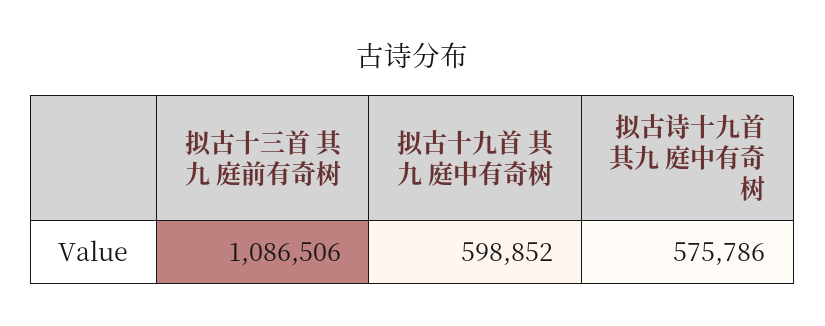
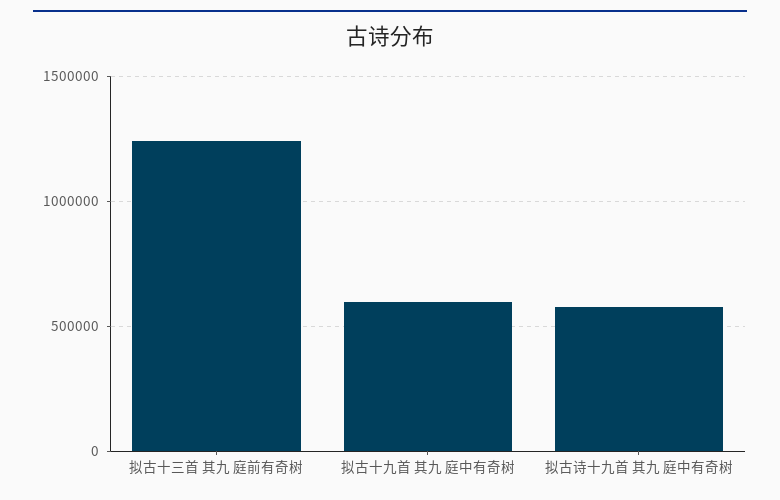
拟古十三首 其九 庭前有奇树: 1086506 -> 1250000

